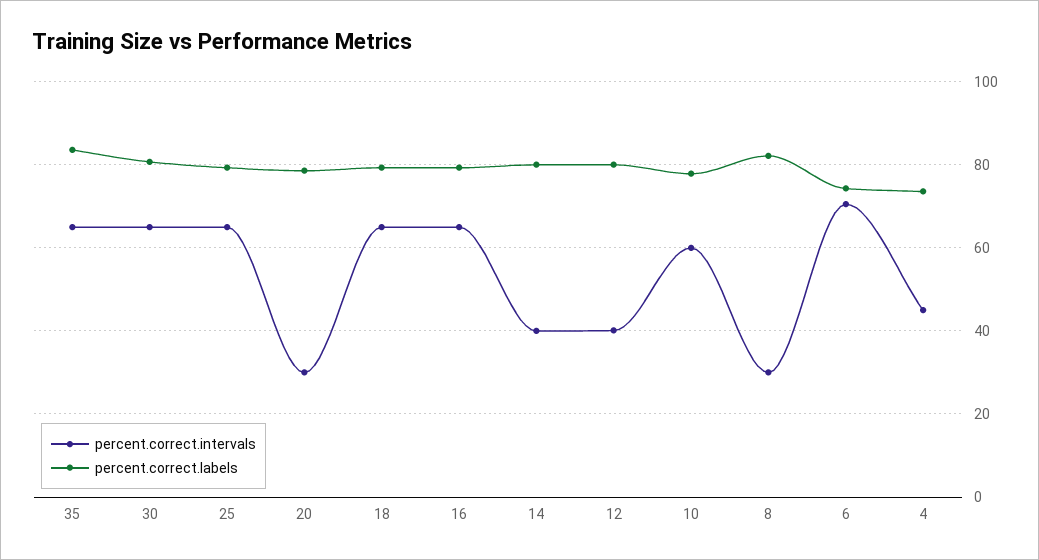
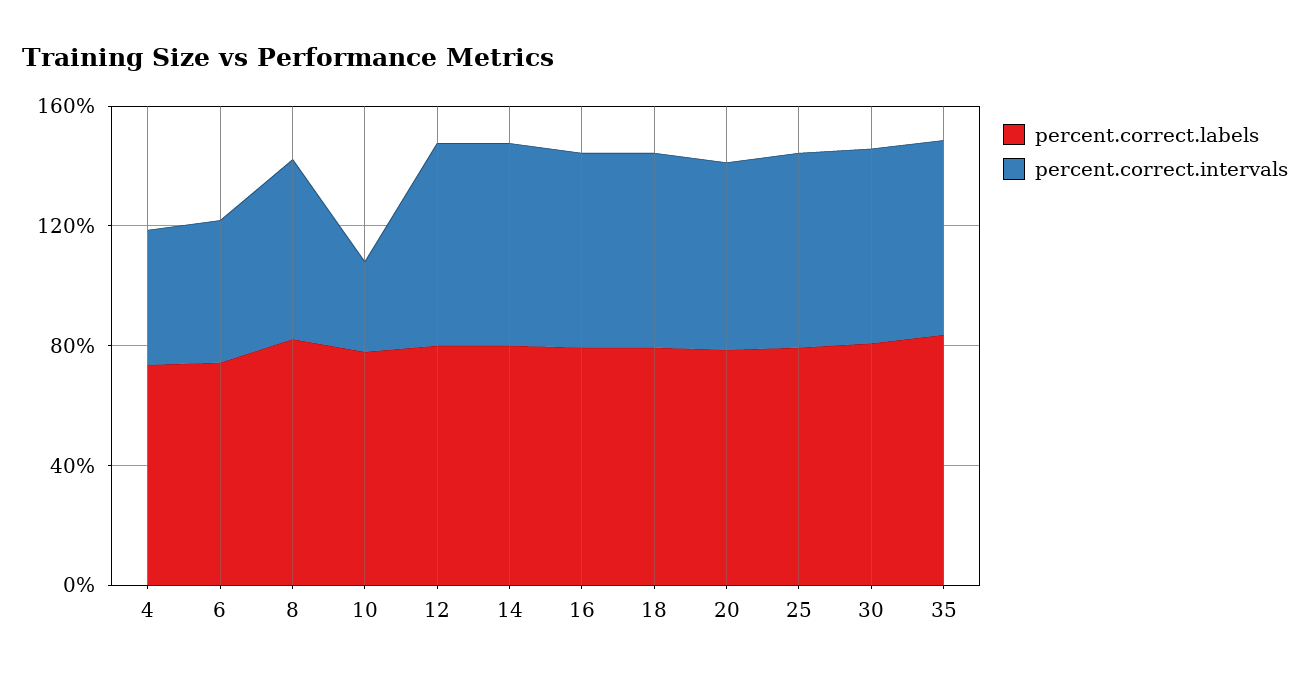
percent.correct.intervals, 20: 30 -> 60
percent.correct.intervals, 14: 40 -> 70
percent.correct.intervals, 12: 40 -> 70
percent.correct.intervals, 10: 60 -> 30
percent.correct.intervals, 8: 30 -> 60
percent.correct.intervals, 6: 70 -> 50

